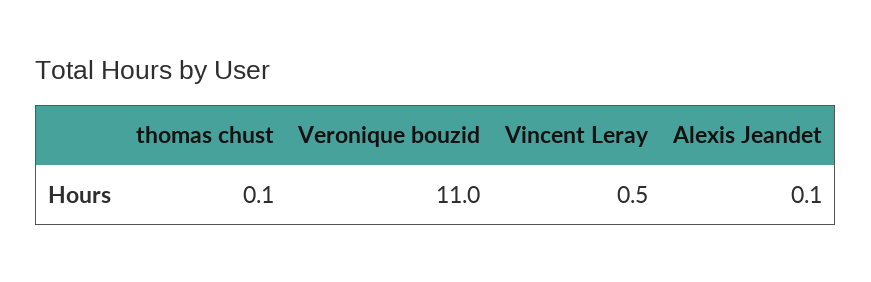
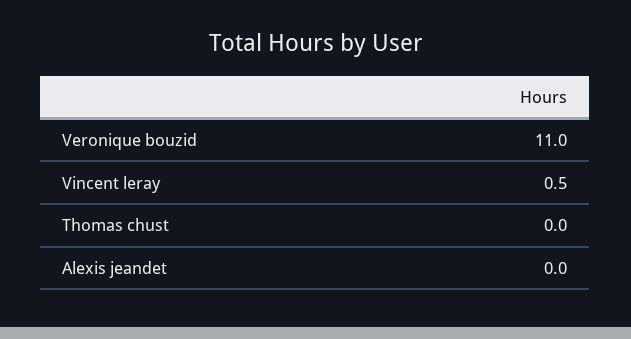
thomas chust: 0.1 -> 0
Alexis Jeandet: 0.1 -> 0

